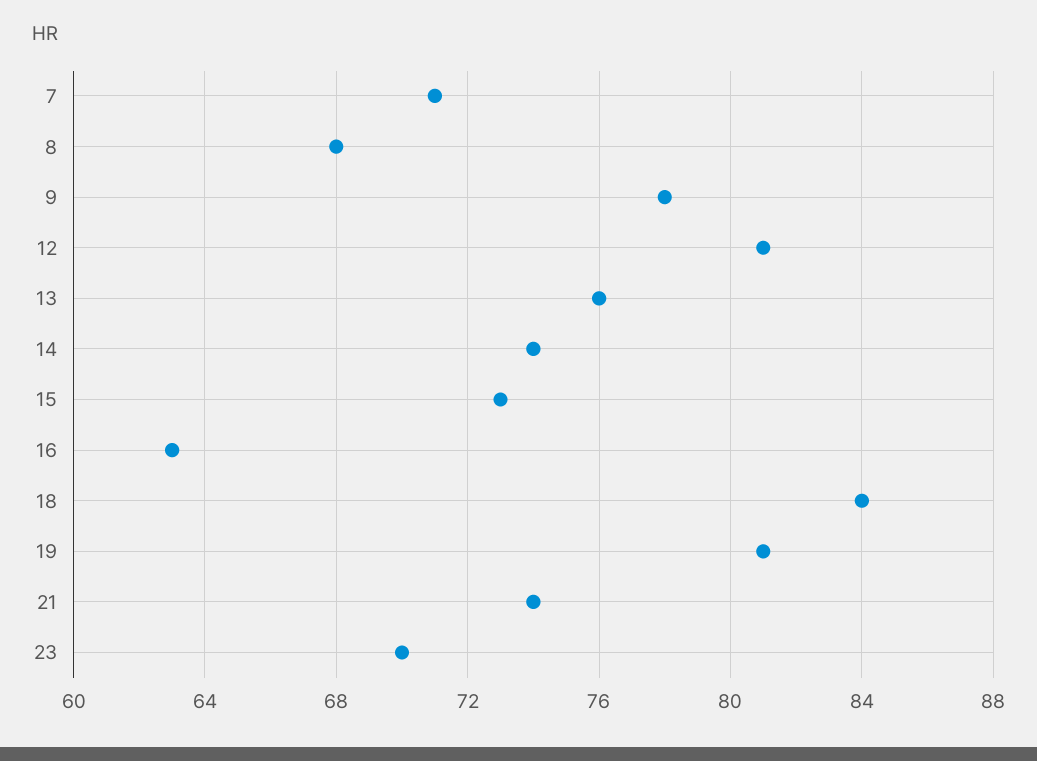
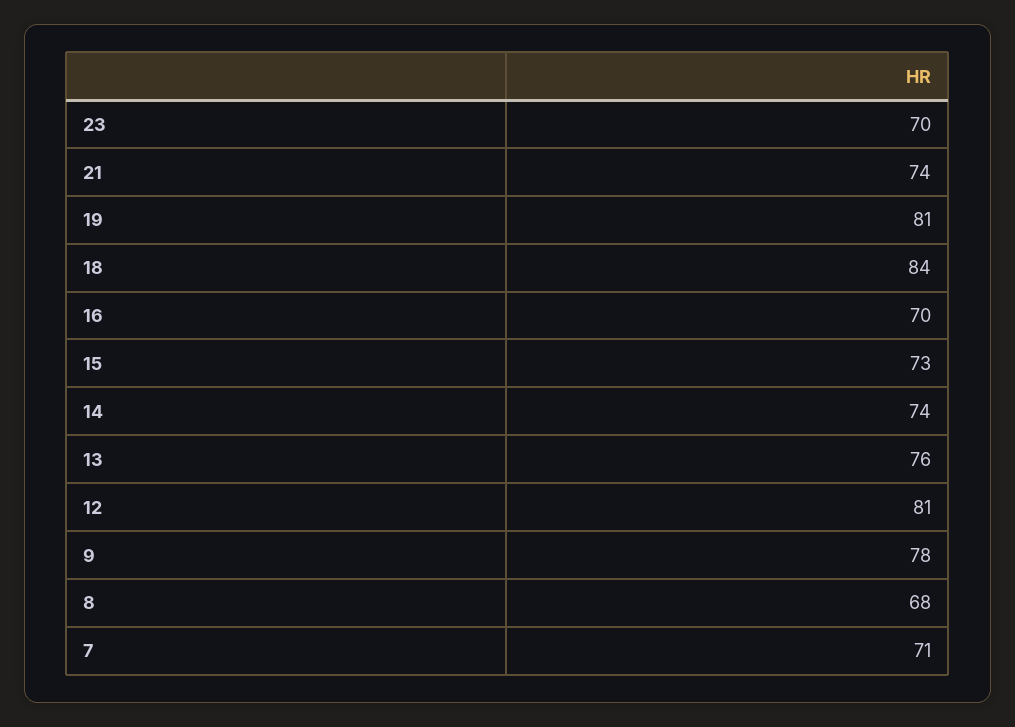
16: 63 -> 70

